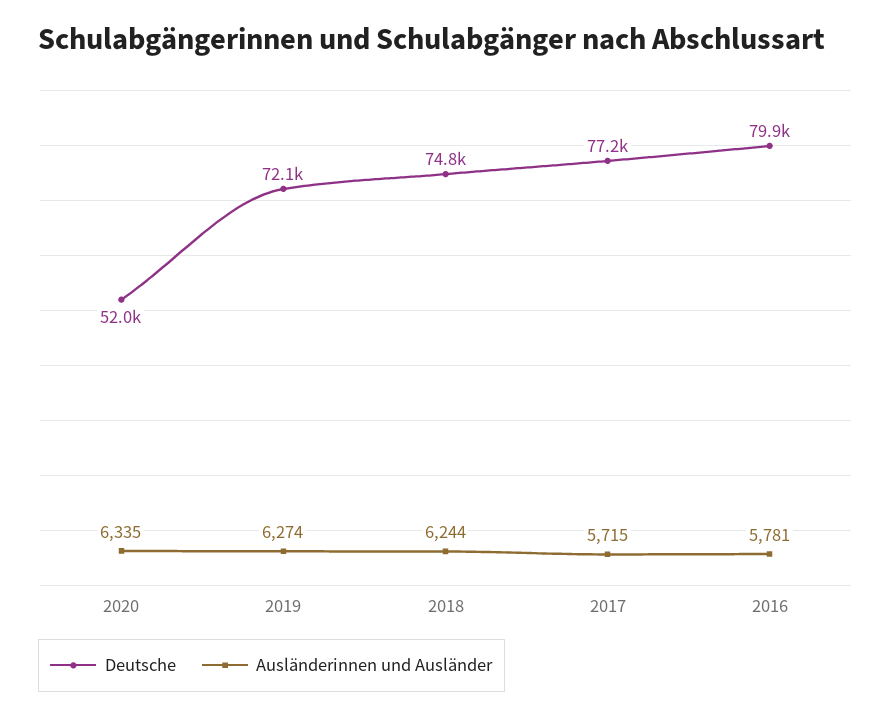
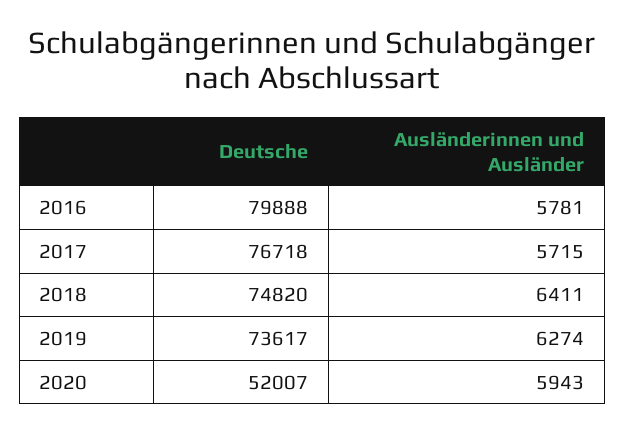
Ausländerinnen und Ausländer, 2020: 6335 -> 5943
Deutsche, 2019: 72100 -> 73617
Ausländerinnen und Ausländer, 2018: 6244 -> 6411
Deutsche, 2017: 77200 -> 76718

